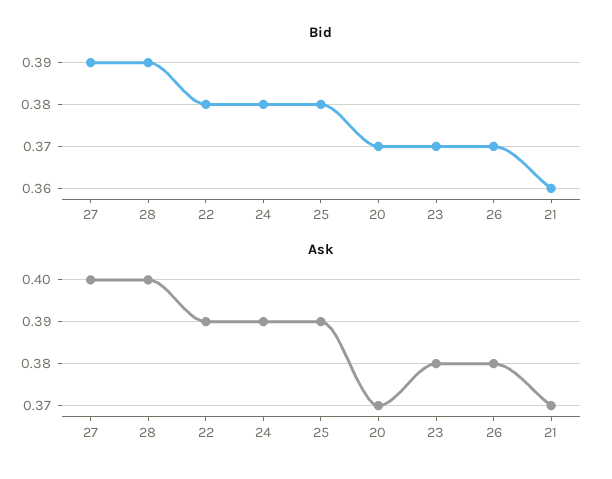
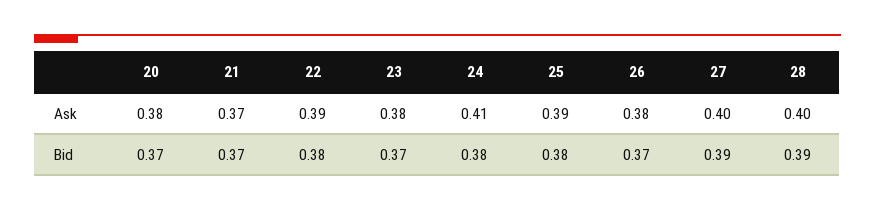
Bid, 21: 0.36 -> 0.37
Ask, 24: 0.39 -> 0.41
Ask, 20: 0.37 -> 0.38

